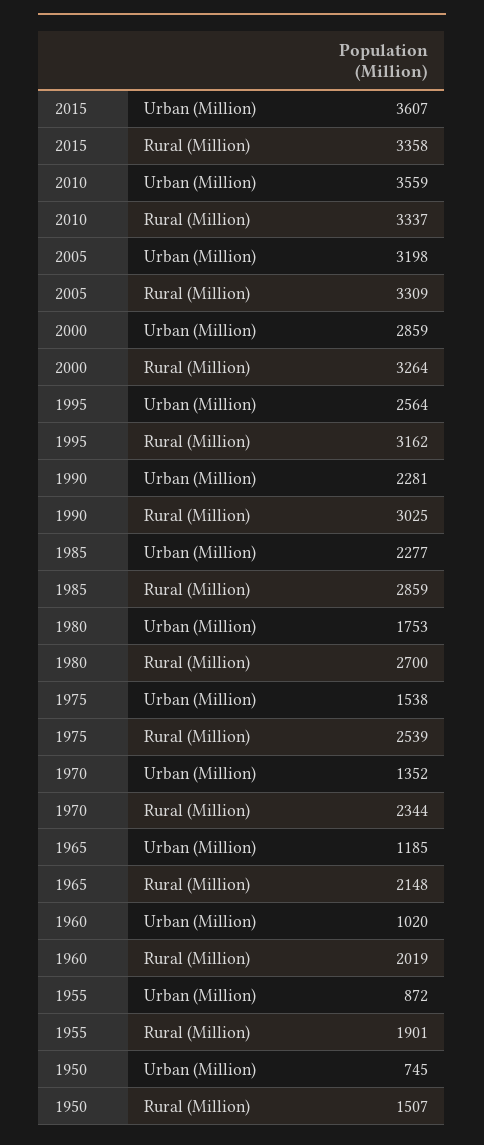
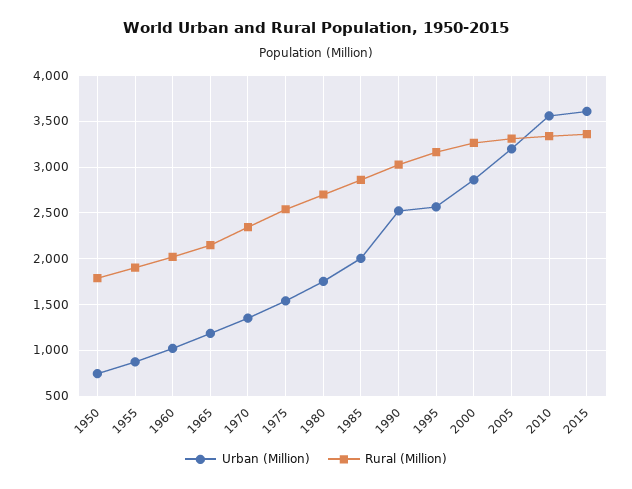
Urban (Million), 1990: 2281 -> 2500
Urban (Million), 1985: 2277 -> 2000
Rural (Million), 1950: 1507 -> 1800

